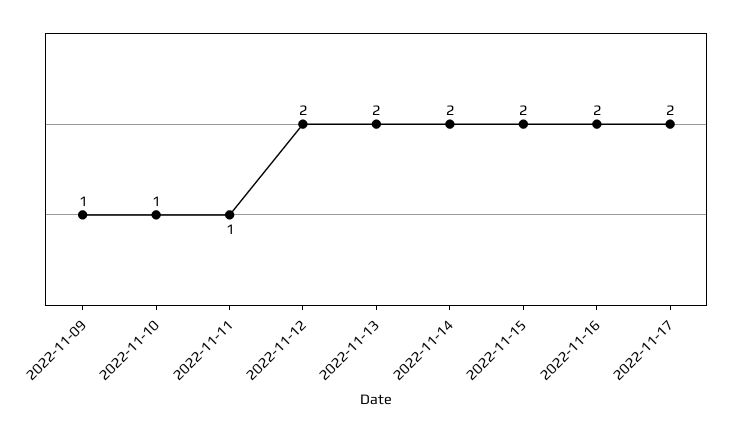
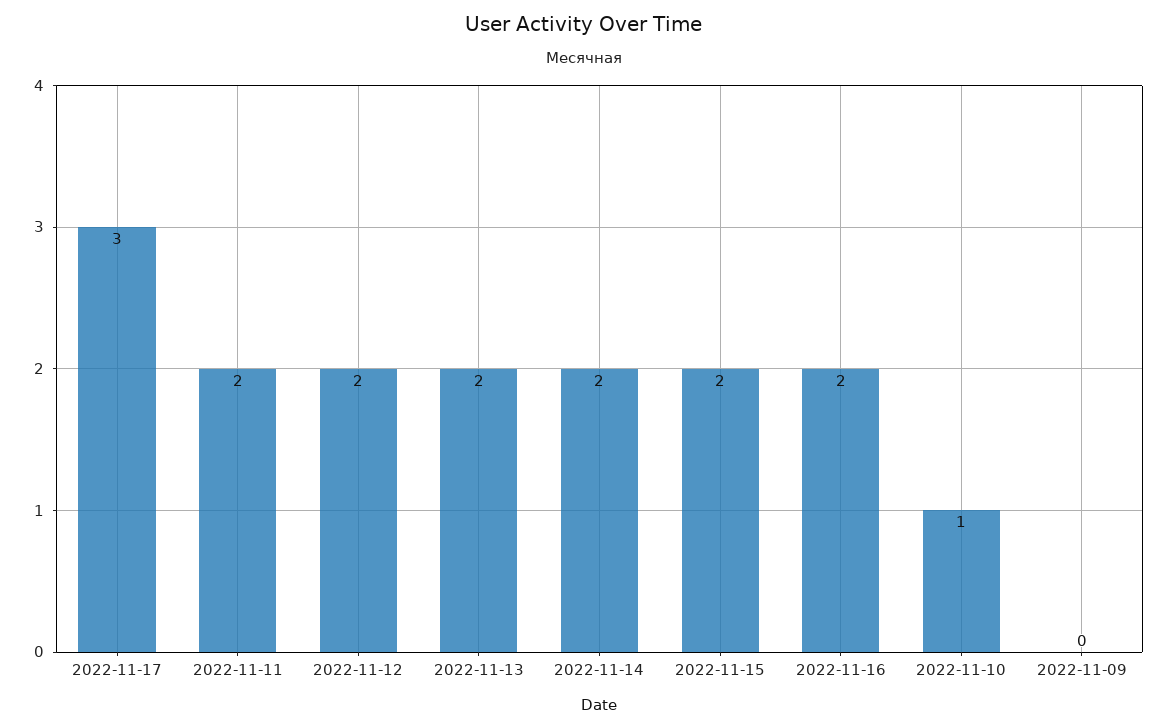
2022-11-09: 1 -> 0
2022-11-11: 1 -> 2
2022-11-17: 2 -> 3

